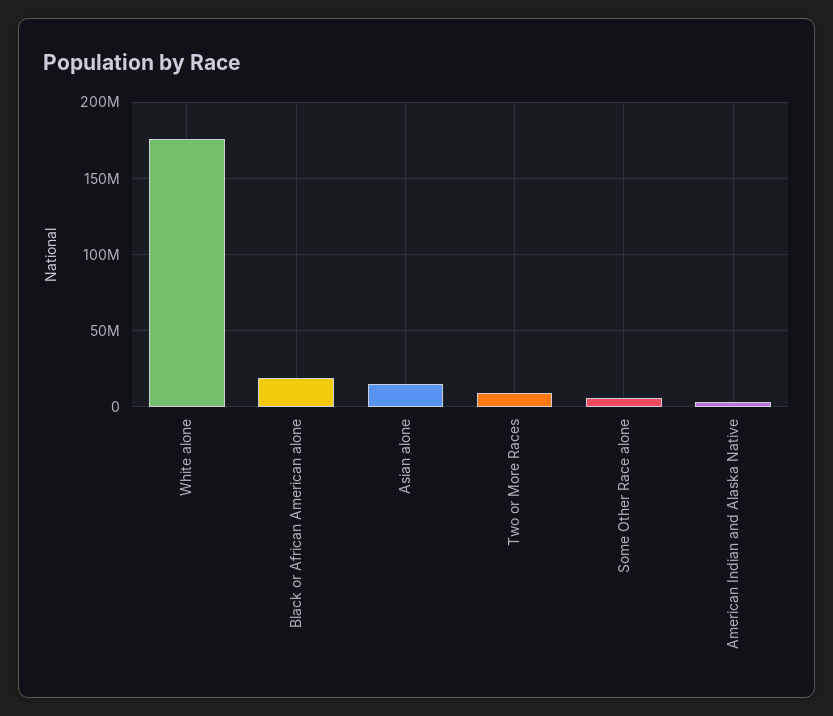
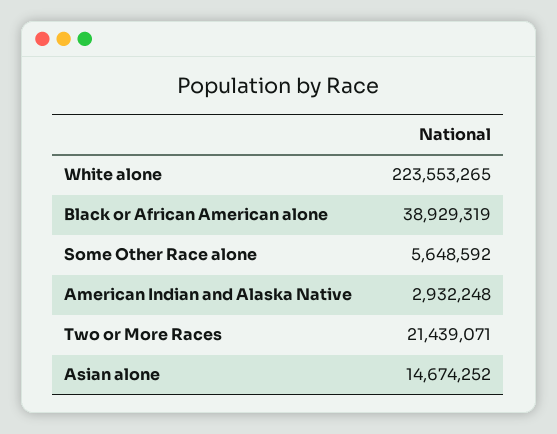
White alone: 175000000 -> 223553265
Black or African American alone: 20000000 -> 38929319
Two or More Races: 10000000 -> 21439071

